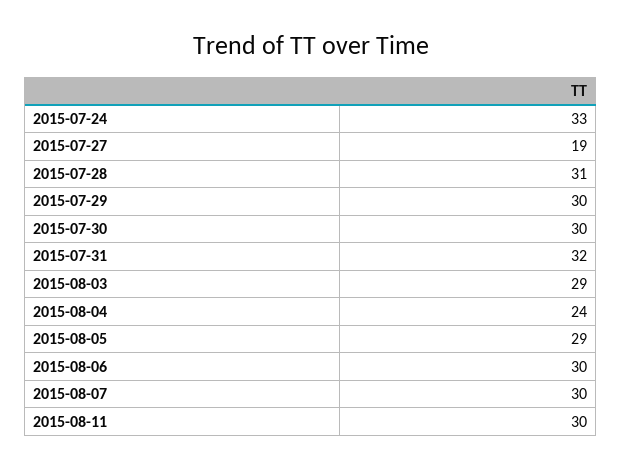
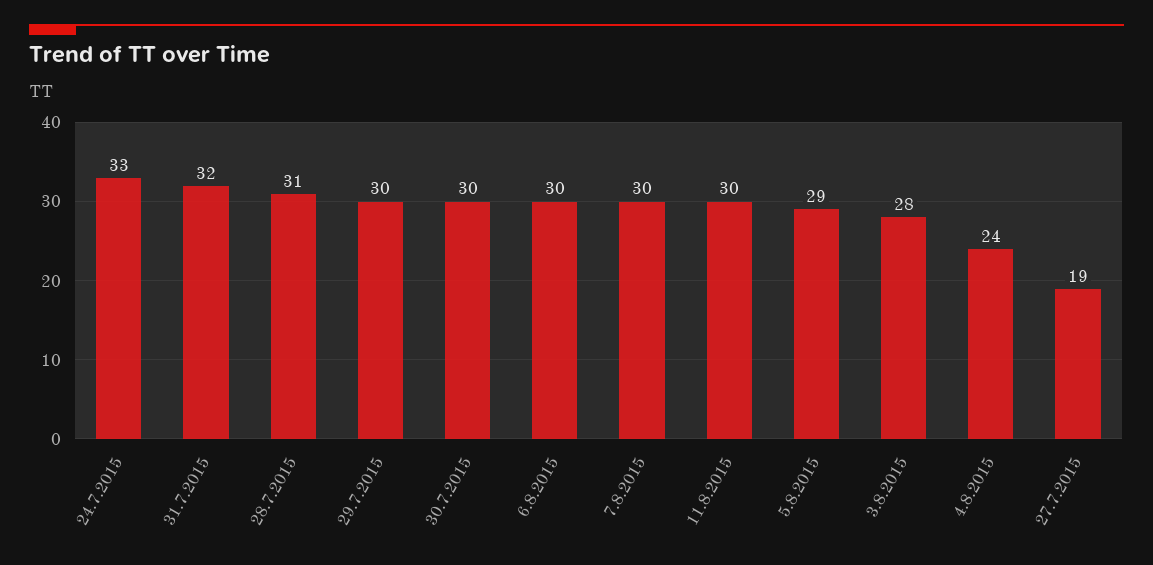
2015-08-03: 29 -> 28

